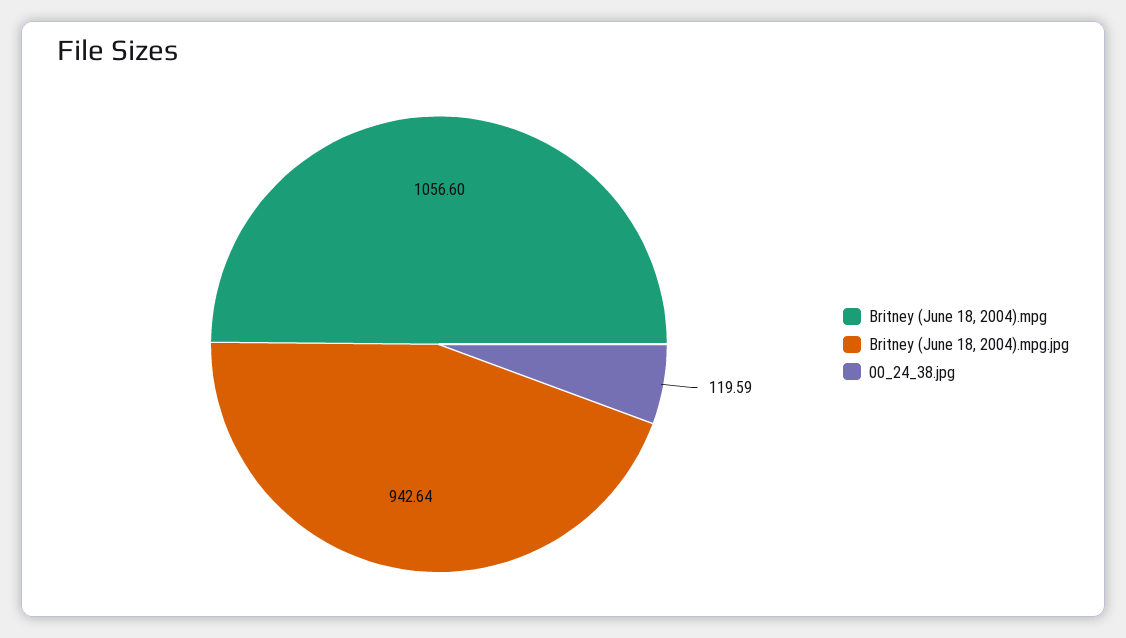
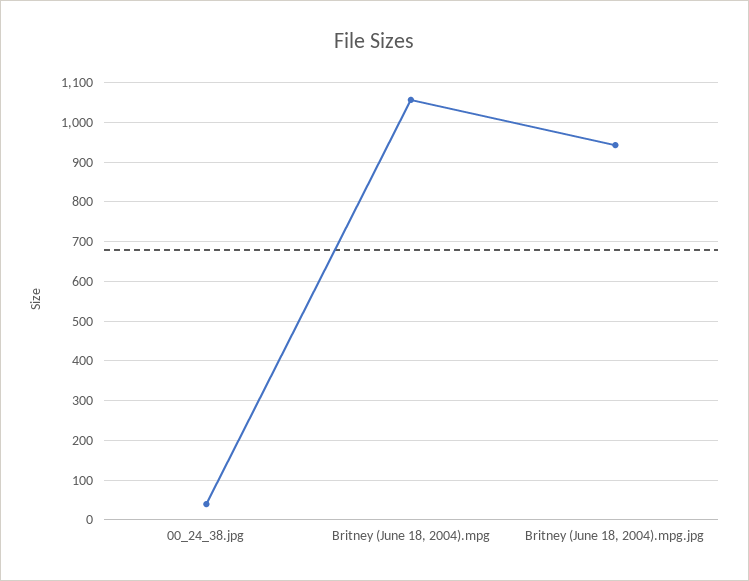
00_24_38.jpg: 119.59 -> 40

